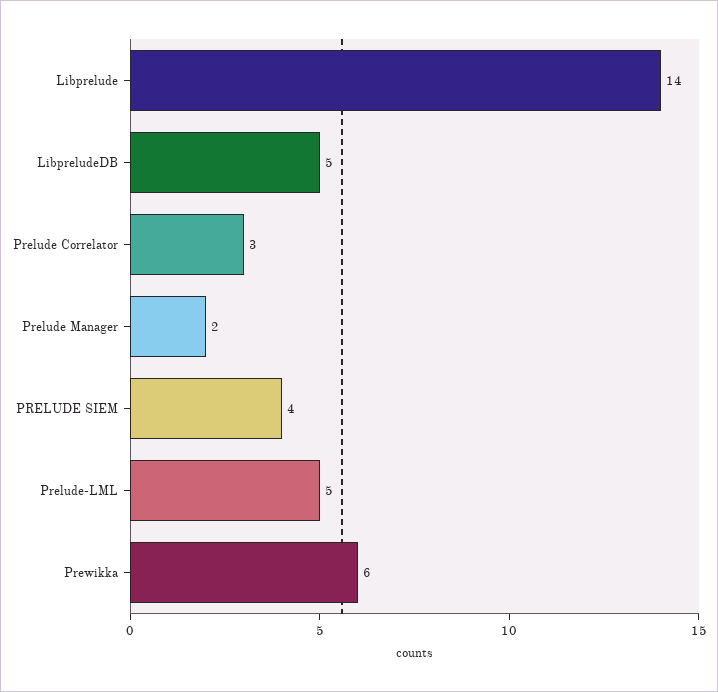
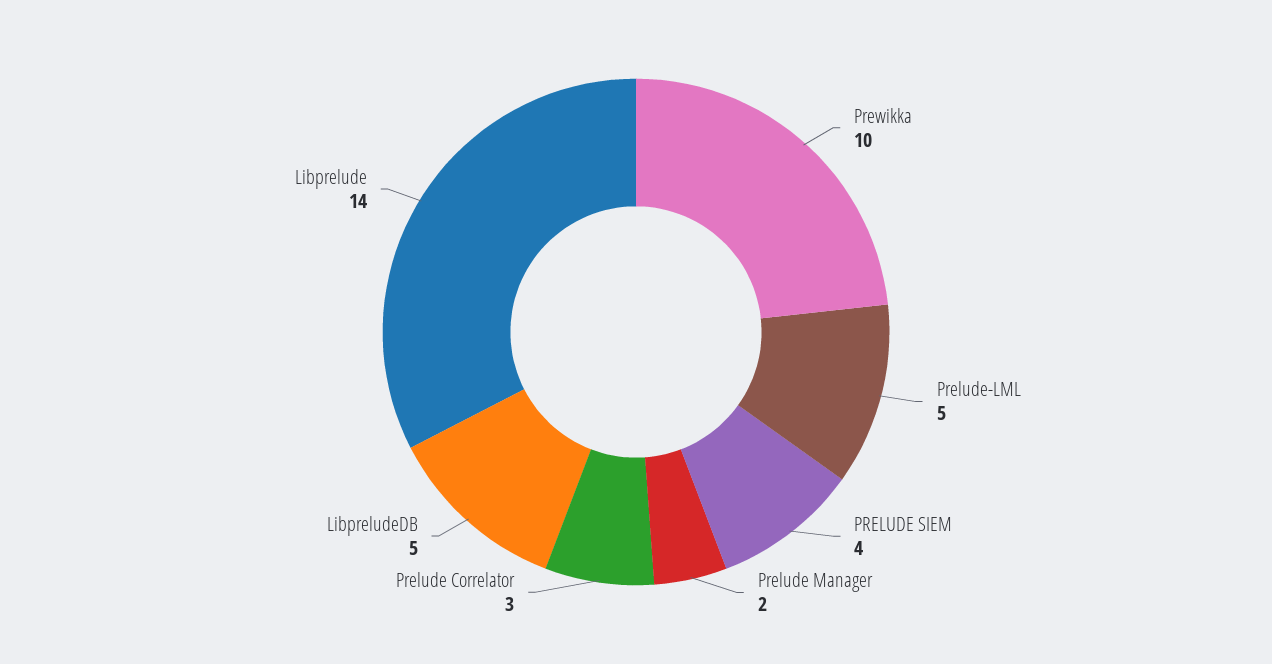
Prewikka: 6 -> 10

